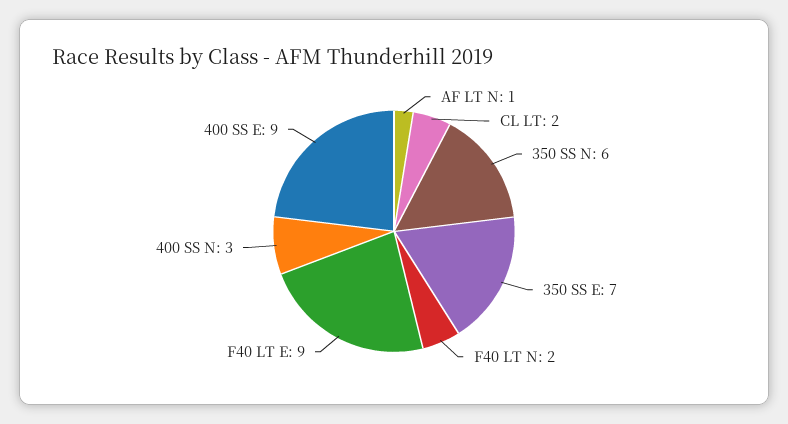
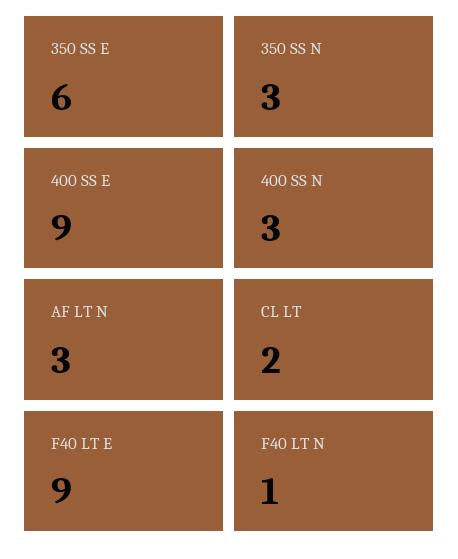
AF LT N: 1 -> 3
350 SS N: 6 -> 3
350 SS E: 7 -> 6
F40 LT N: 2 -> 1

